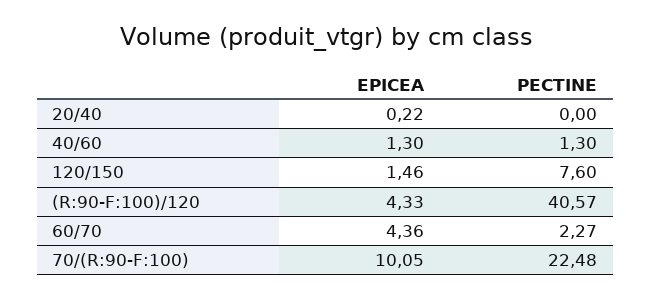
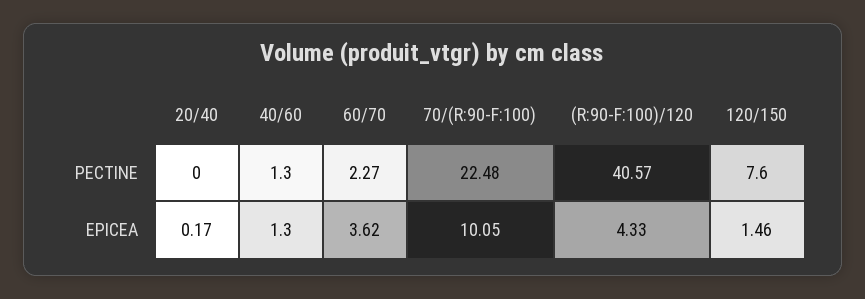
EPICEA, 20/40: 0.22 -> 0.17
EPICEA, 60/70: 4.36 -> 3.62

